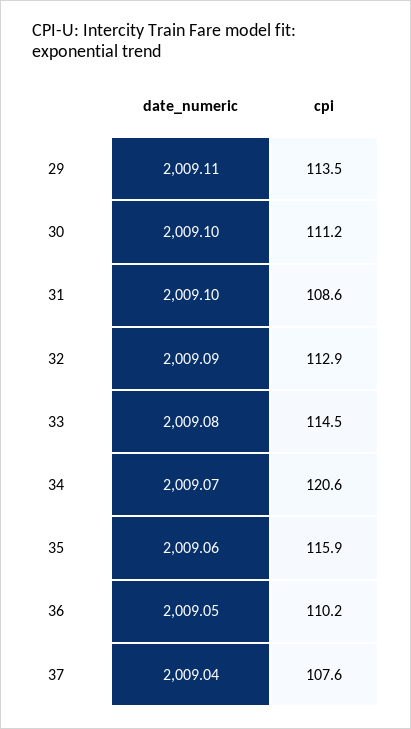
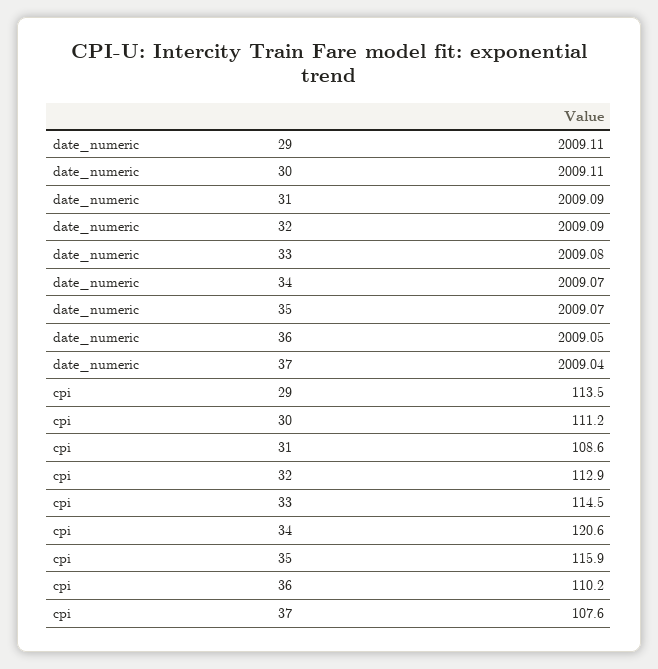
date_numeric, 30: 2009.1 -> 2009.11
date_numeric, 31: 2009.1 -> 2009.09
date_numeric, 35: 2009.06 -> 2009.07

